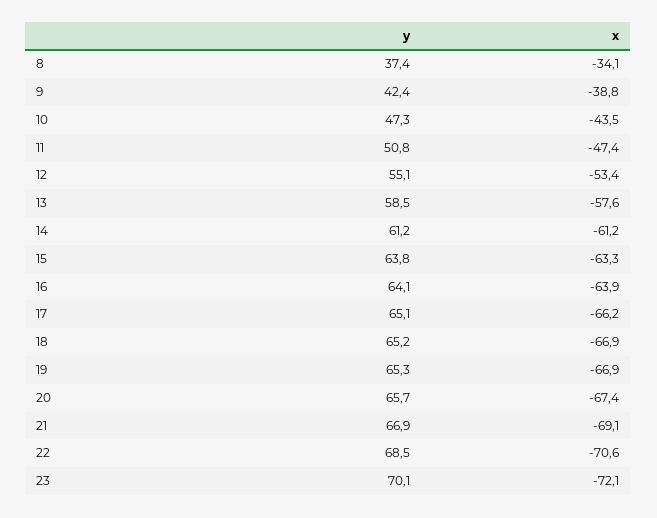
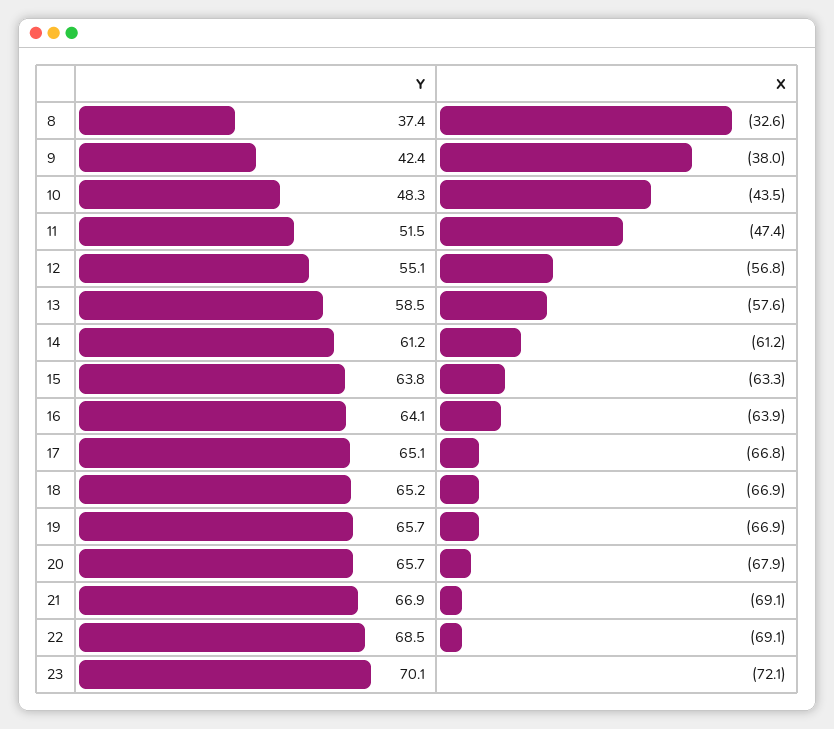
x, 8: -34.1 -> -32.6
x, 9: -38.8 -> -38
y, 10: 47.3 -> 48.3
y, 11: 50.8 -> 51.5
x, 12: -53.4 -> -56.8
x, 17: -66.2 -> -66.8
y, 19: 65.3 -> 65.7
x, 20: -67.4 -> -67.9
x, 22: -70.6 -> -69.1

